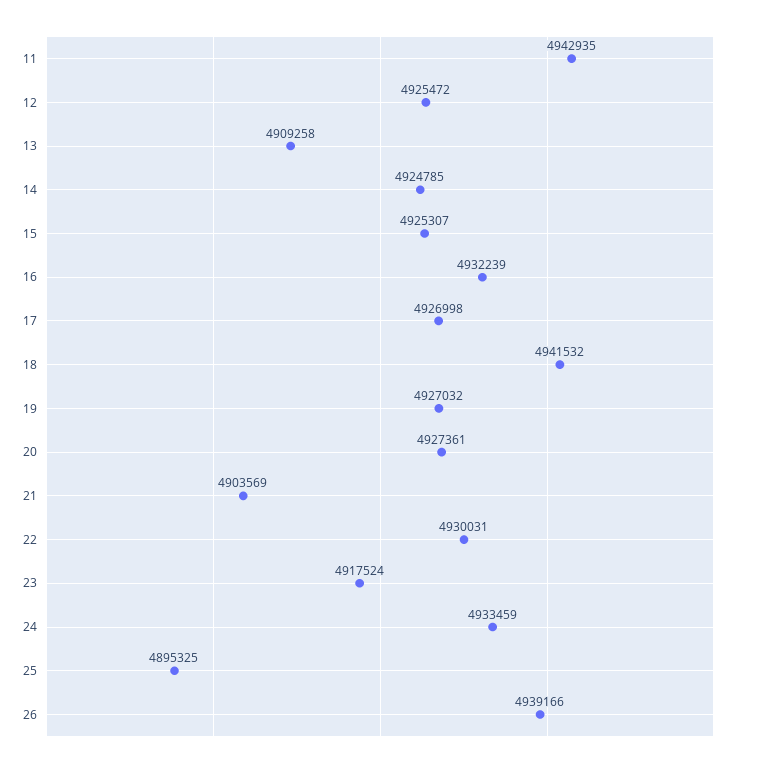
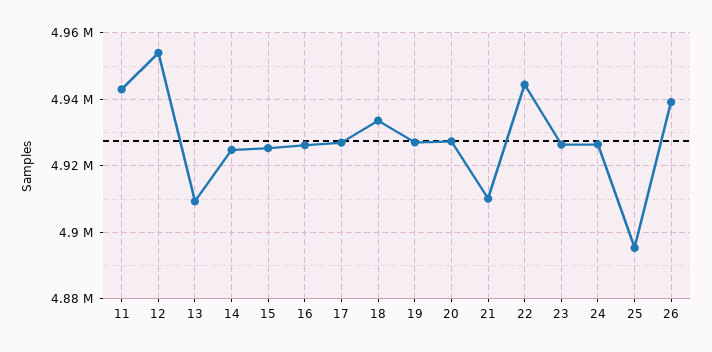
12: 4925472 -> 4954000
16: 4932239 -> 4926000
18: 4941532 -> 4934000
21: 4903569 -> 4910000
22: 4930031 -> 4944000
23: 4917524 -> 4926000
24: 4933459 -> 4926000

